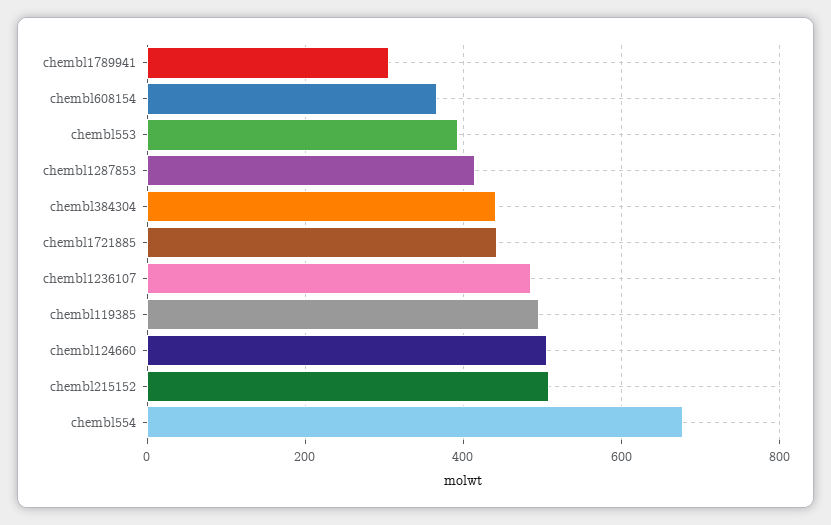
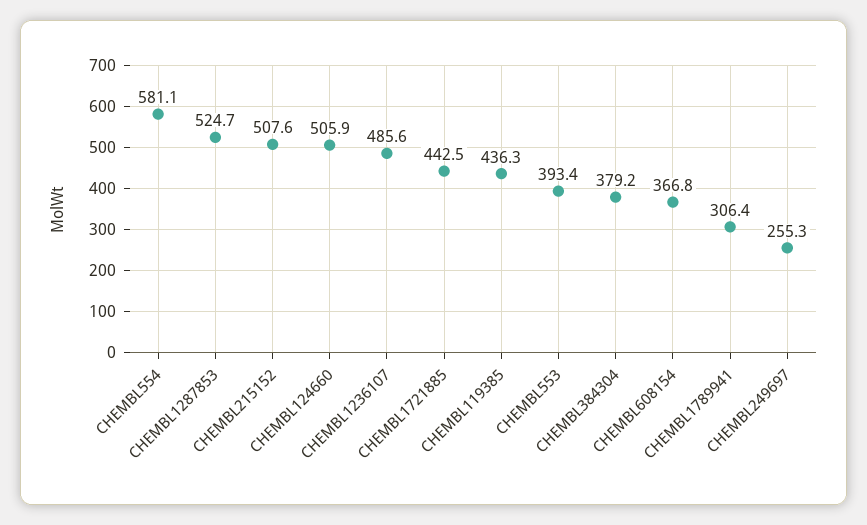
chembl1287853: 420 -> 524.7
chembl384304: 440 -> 379.2
chembl119385: 500 -> 436.3
chembl554: 680 -> 581.1
CHEMBL249697: none -> 255.3

